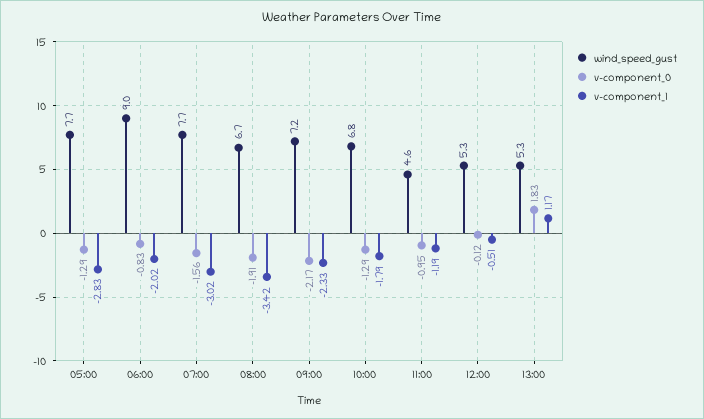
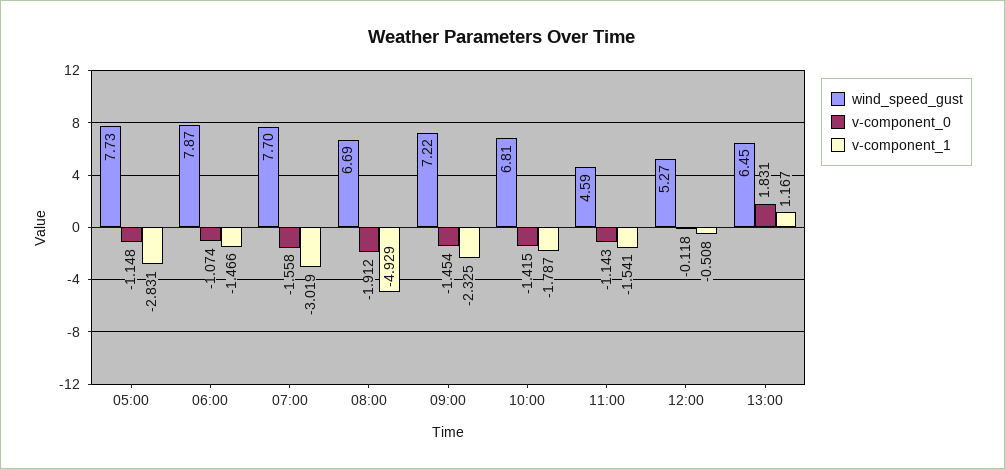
v-component_0, 05:00: -1.29 -> -1.148
wind_speed_gust, 06:00: 9 -> 7.87
v-component_0, 06:00: -0.83 -> -1.074
v-component_1, 06:00: -2.02 -> -1.466
v-component_1, 08:00: -3.42 -> -4.929
v-component_0, 09:00: -2.17 -> -1.454
v-component_0, 10:00: -1.29 -> -1.415
v-component_0, 11:00: -0.95 -> -1.143
v-component_1, 11:00: -1.19 -> -1.541
wind_speed_gust, 13:00: 5.3 -> 6.45

